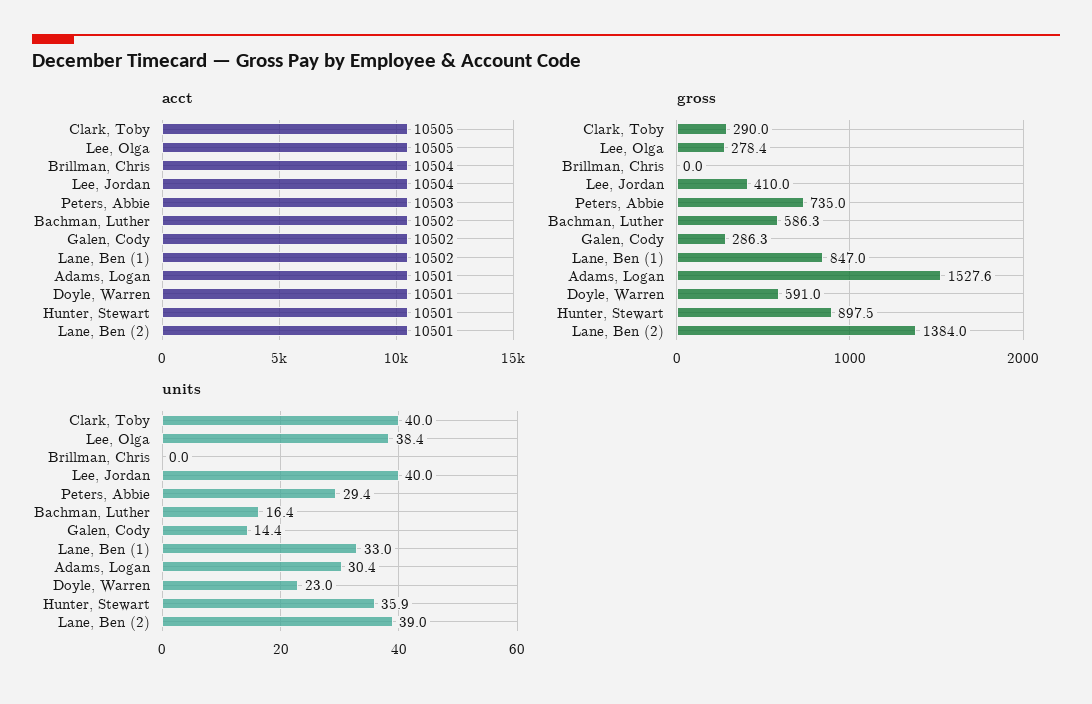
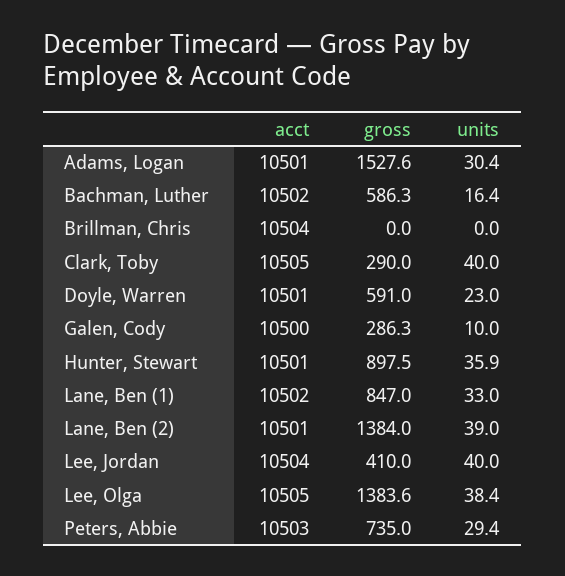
acct, Galen, Cody: 10502 -> 10500
gross, Lee, Olga: 278.4 -> 1383.6
units, Galen, Cody: 14.4 -> 10

